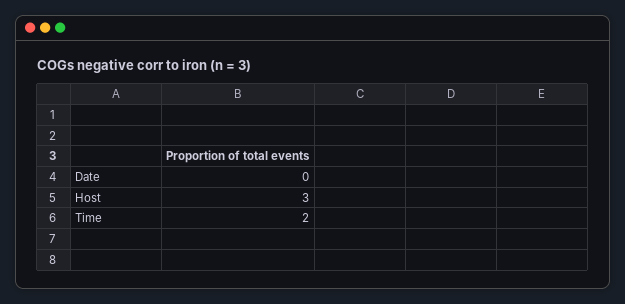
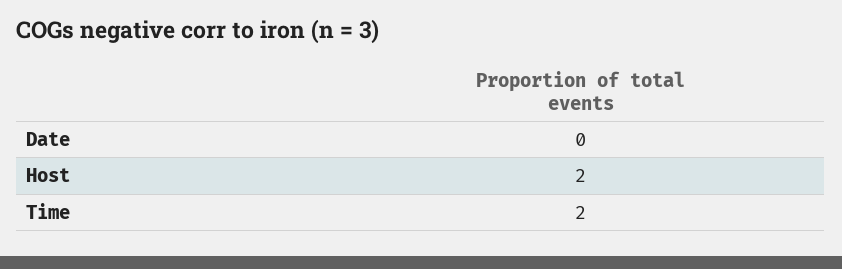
Host: 3 -> 2

